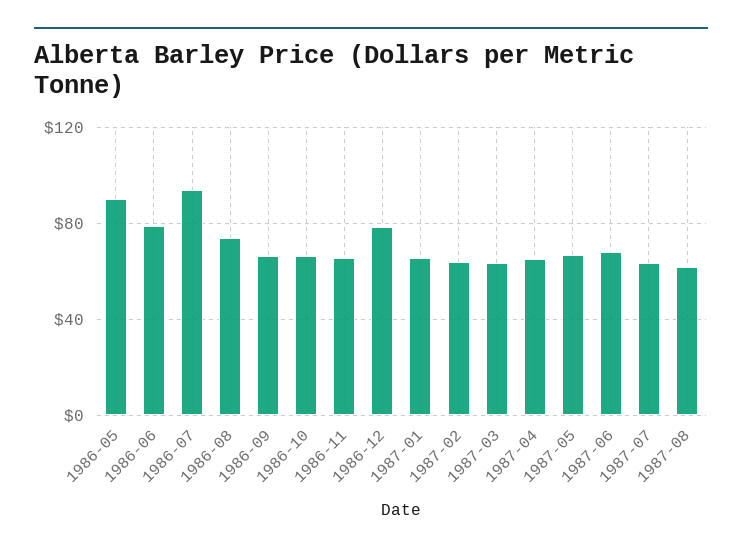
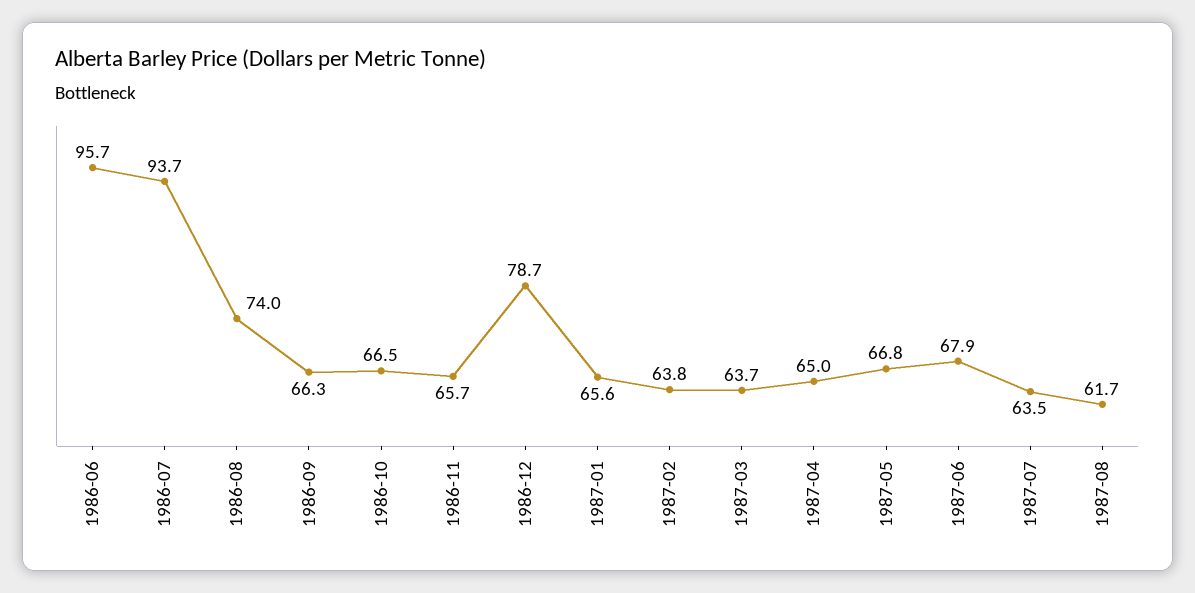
1986-05: 90 -> none
1986-06: 80 -> 95.7

